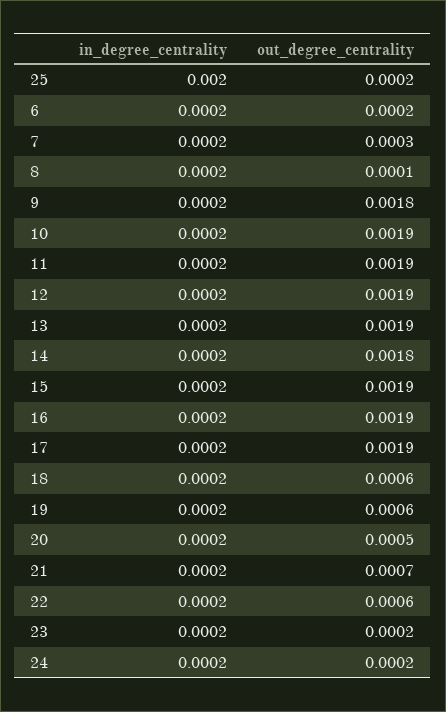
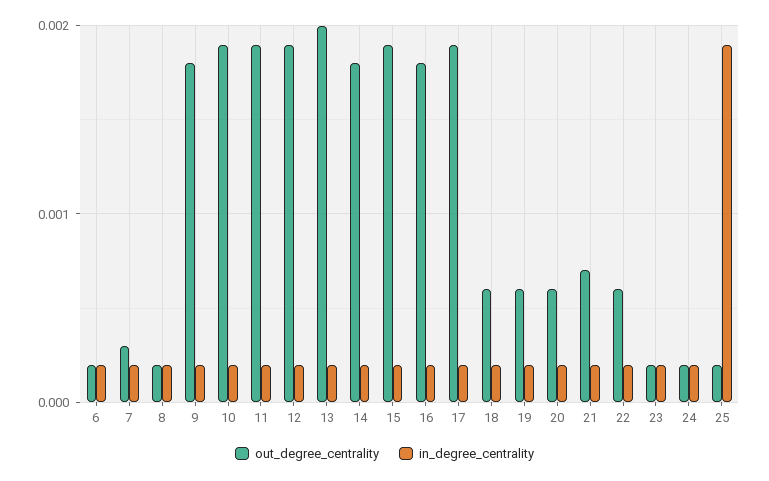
in_degree_centrality, 25: 0.002 -> 0.0019
out_degree_centrality, 8: 0.0001 -> 0.0002
out_degree_centrality, 13: 0.0019 -> 0.002
out_degree_centrality, 16: 0.0019 -> 0.0018
out_degree_centrality, 20: 0.0005 -> 0.0006

